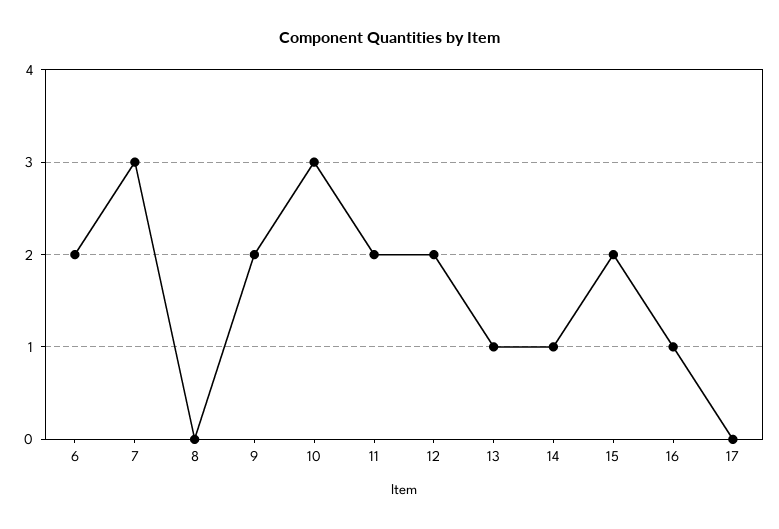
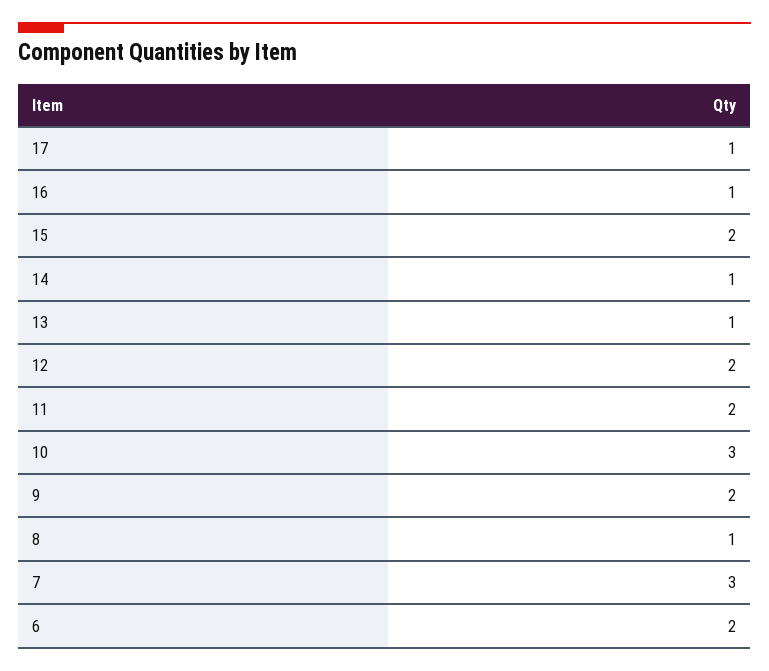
8: 0 -> 1
17: 0 -> 1

